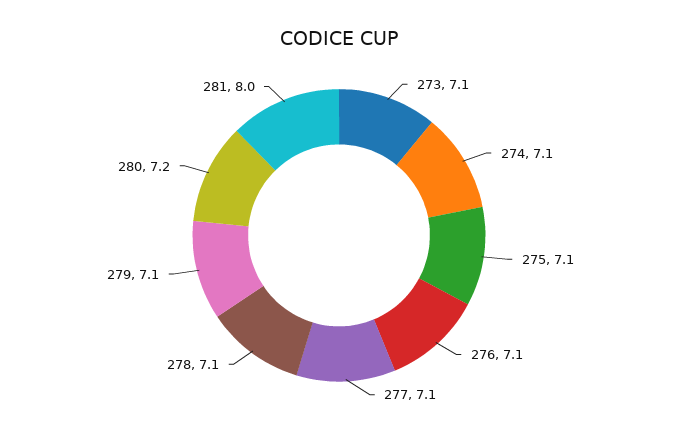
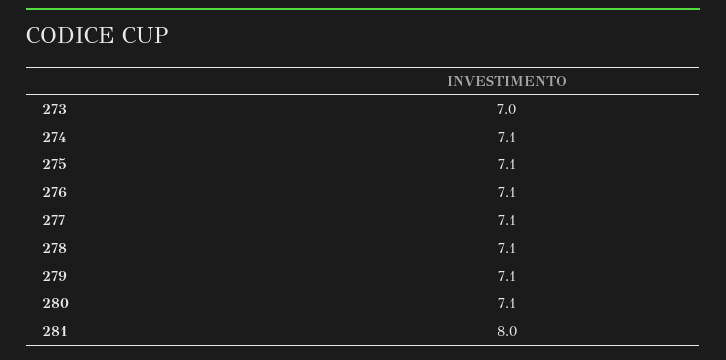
273: 7.1 -> 7
280: 7.2 -> 7.1

